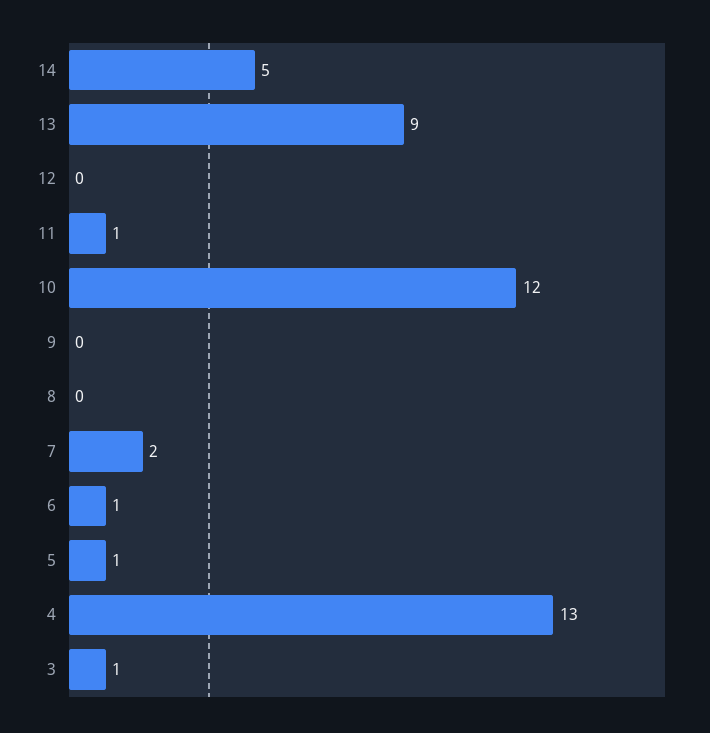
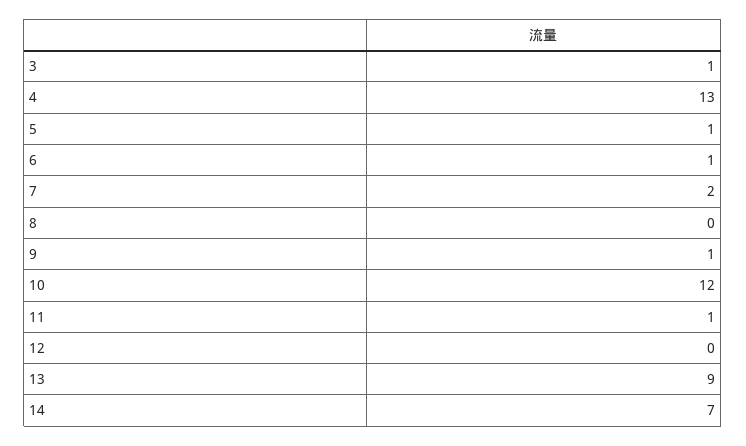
14: 5 -> 7
9: 0 -> 1

